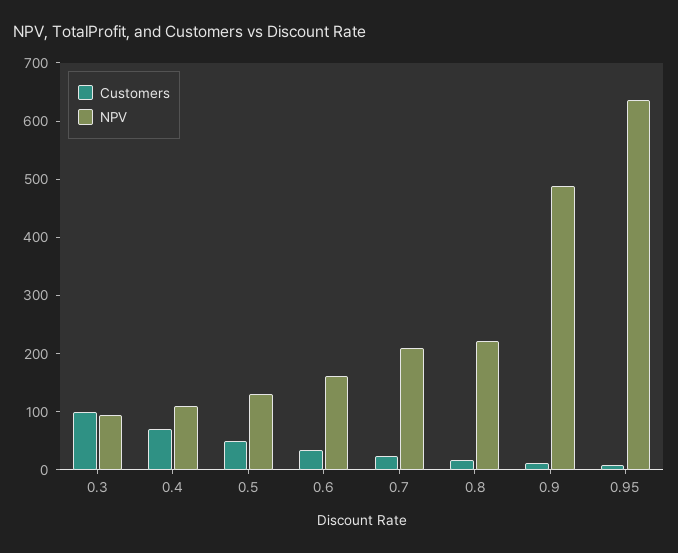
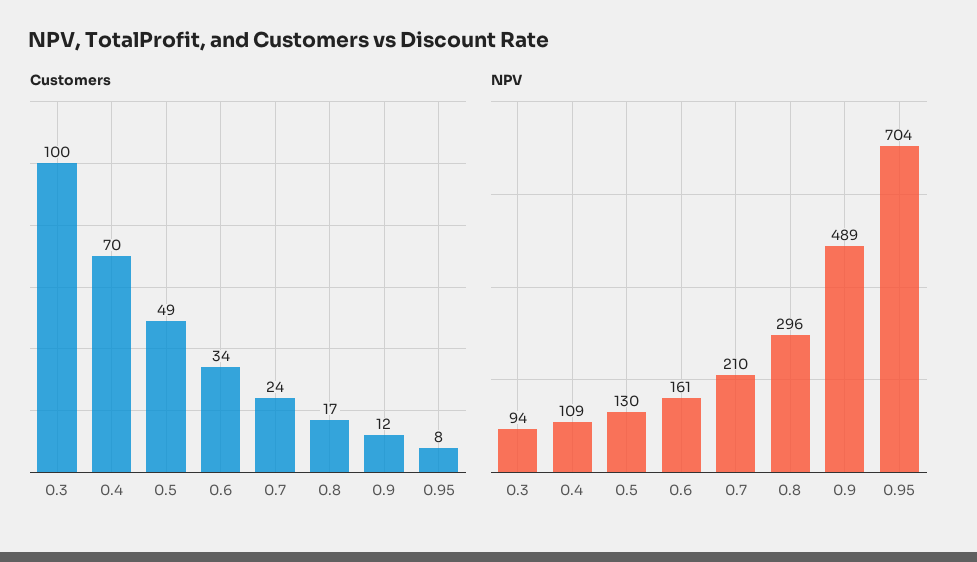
NPV, 0.8: 220 -> 296
NPV, 0.95: 640 -> 704

